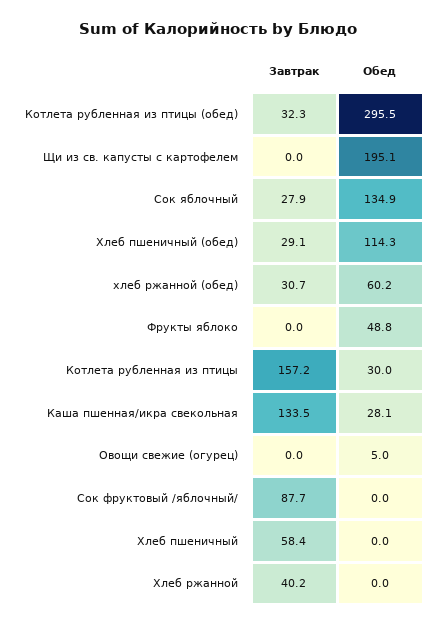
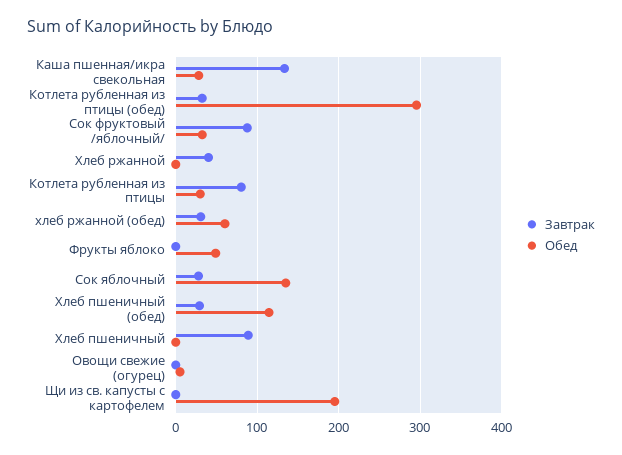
Завтрак, Котлета рубленная из птицы: 157.2 -> 80
Обед, Сок фруктовый /яблочный/: 0 -> 30
Завтрак, Хлеб пшеничный: 58.4 -> 90

